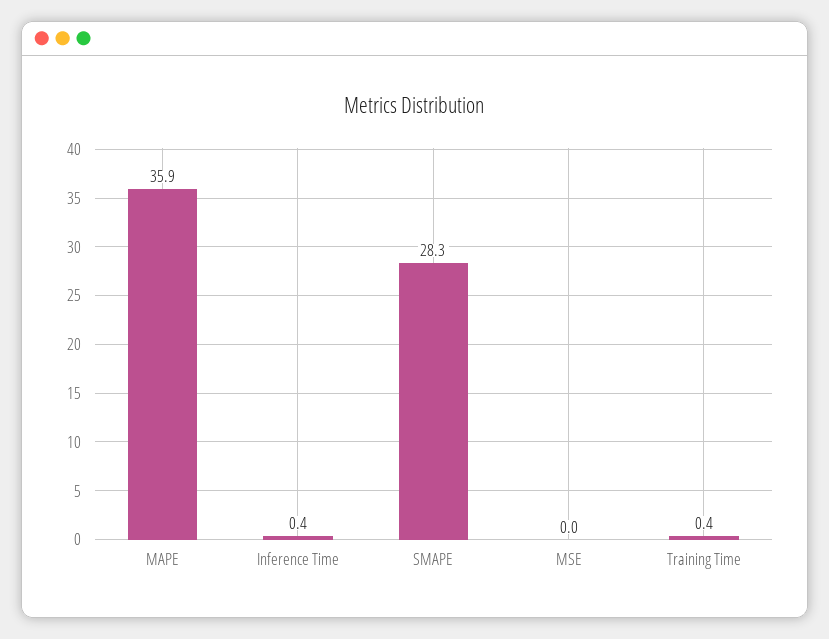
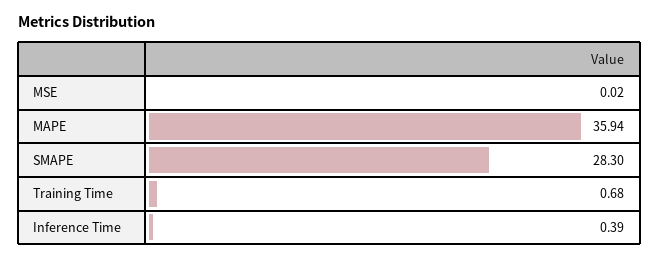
Training Time: 0.4 -> 0.68

